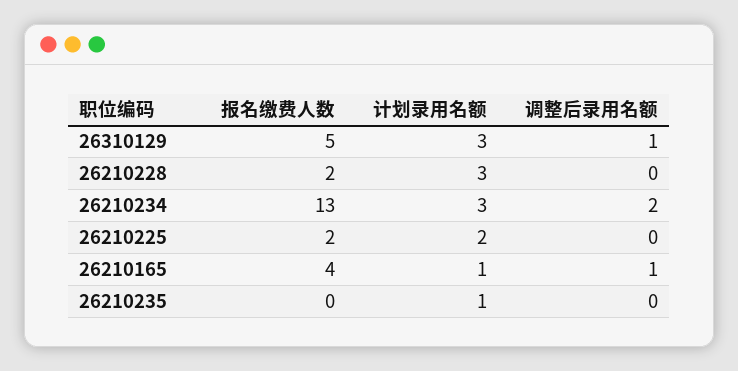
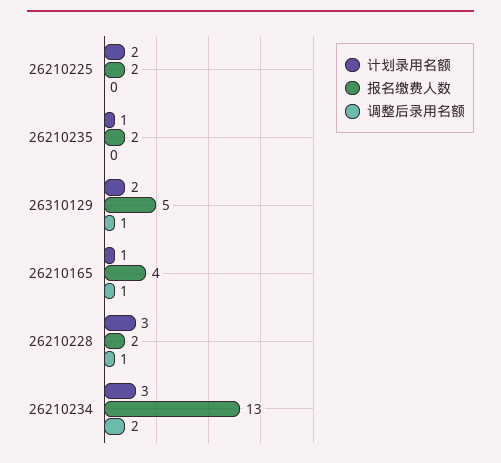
计划录用名额, 26310129: 3 -> 2
调整后录用名额, 26210228: 0 -> 1
报名缴费人数, 26210235: 0 -> 2

